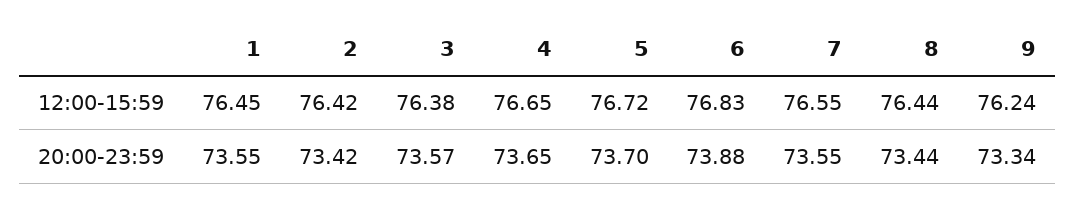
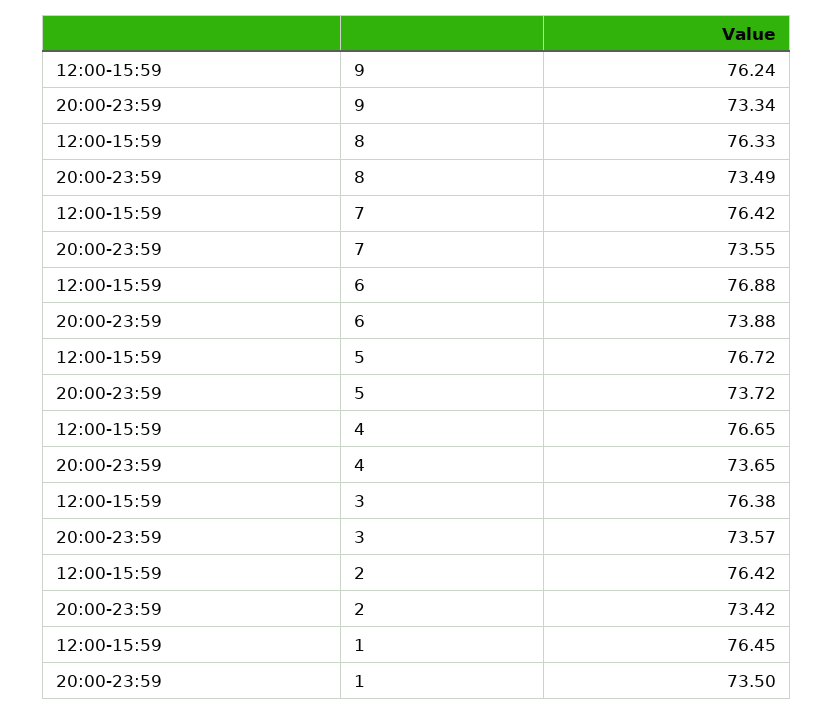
6, 12:00-15:59: 76.83 -> 76.88
7, 12:00-15:59: 76.55 -> 76.42
8, 12:00-15:59: 76.44 -> 76.33
1, 20:00-23:59: 73.55 -> 73.5
5, 20:00-23:59: 73.7 -> 73.72
8, 20:00-23:59: 73.44 -> 73.49

